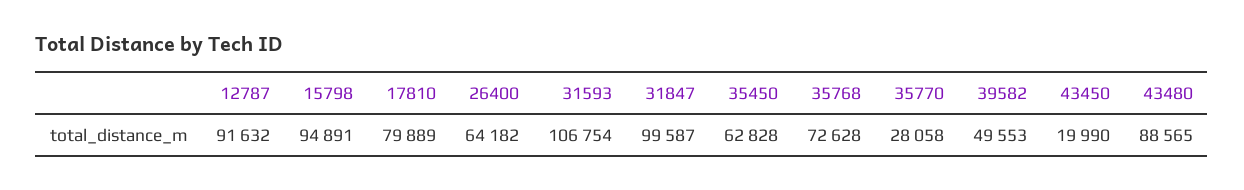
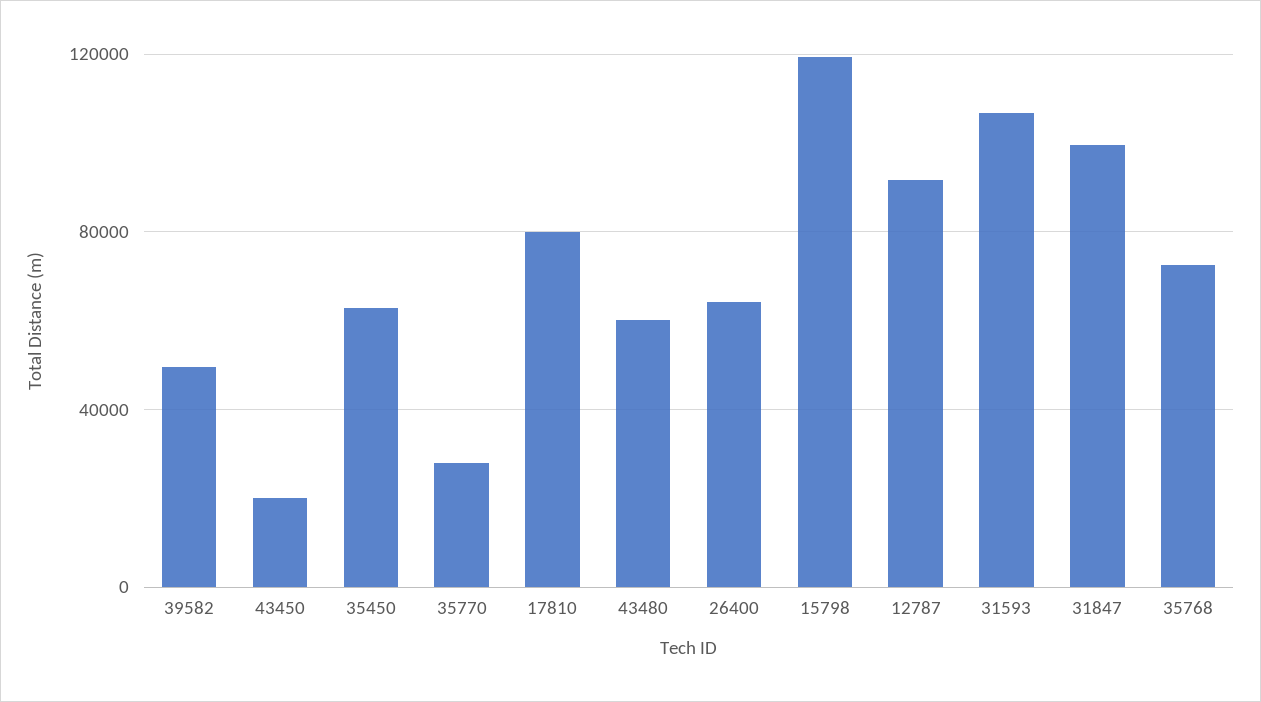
15798: 94891 -> 120000
43480: 88565 -> 60000

